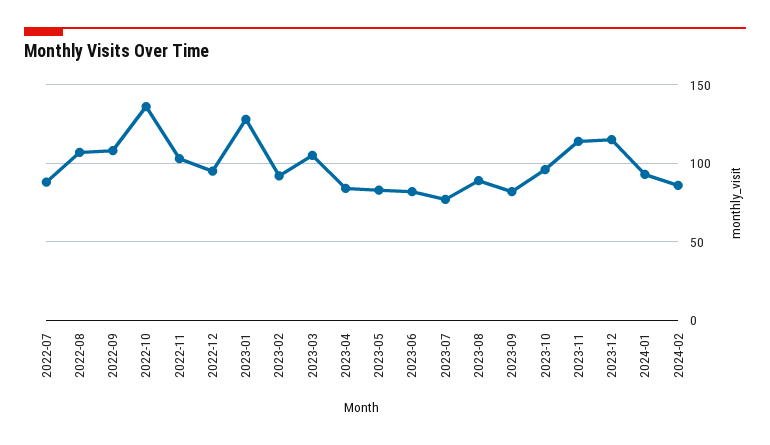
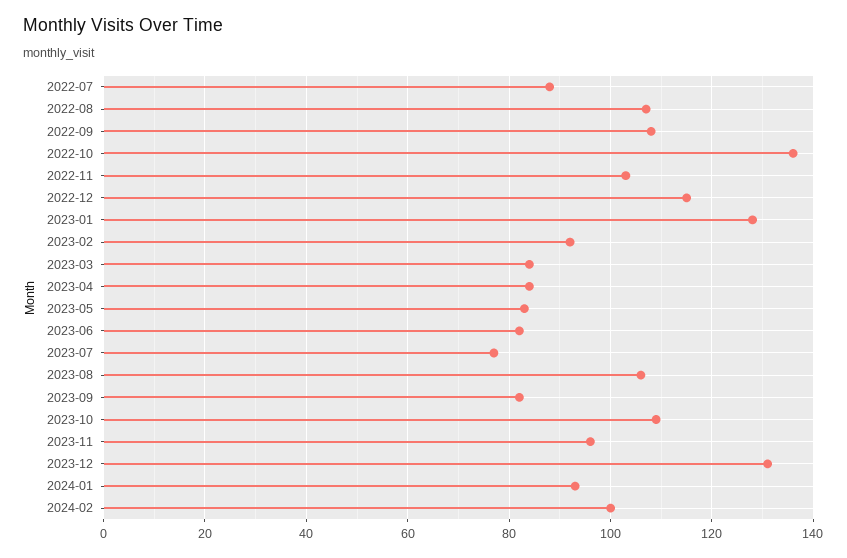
2022-12: 95 -> 115
2023-03: 105 -> 85
2023-08: 90 -> 105
2023-10: 95 -> 110
2023-11: 115 -> 95
2023-12: 115 -> 130
2024-02: 85 -> 100

